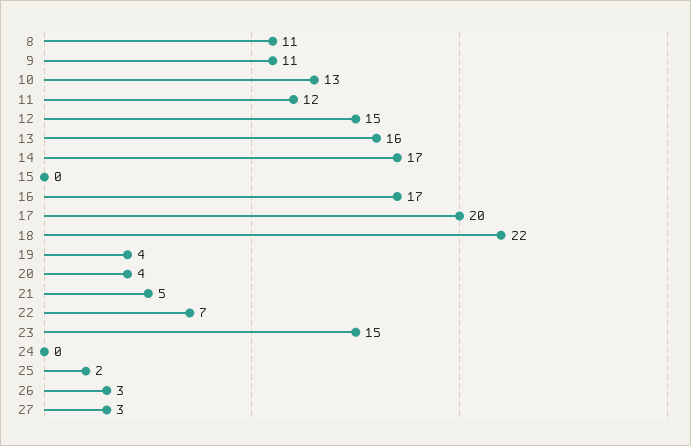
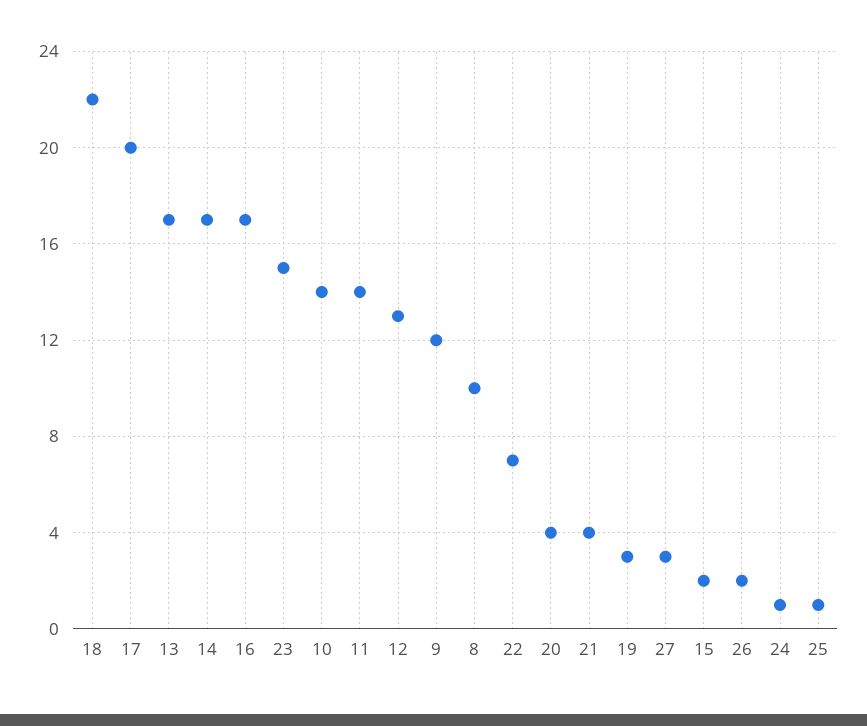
8: 11 -> 10
9: 11 -> 12
10: 13 -> 14
11: 12 -> 14
12: 15 -> 13
13: 16 -> 17
15: 0 -> 2
19: 4 -> 3
21: 5 -> 4
24: 0 -> 1
25: 2 -> 1
26: 3 -> 2

